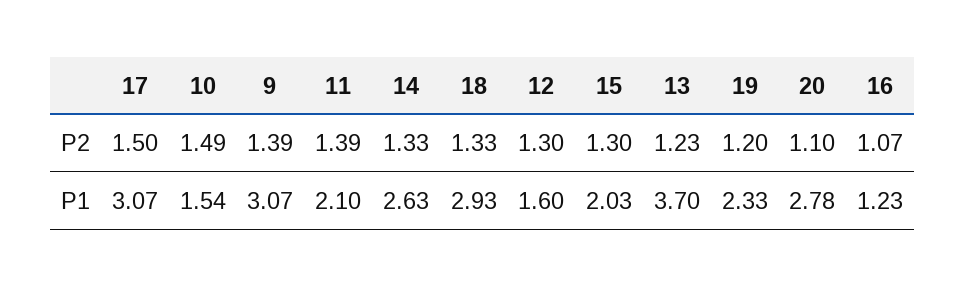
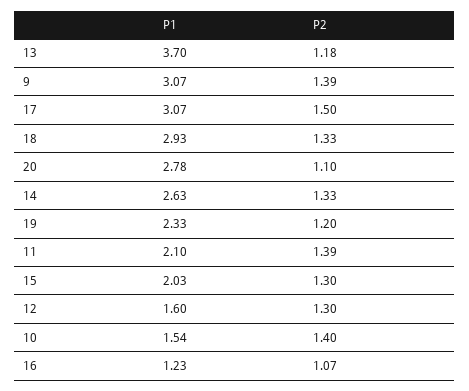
10, P2: 1.49 -> 1.4
13, P2: 1.23 -> 1.18

